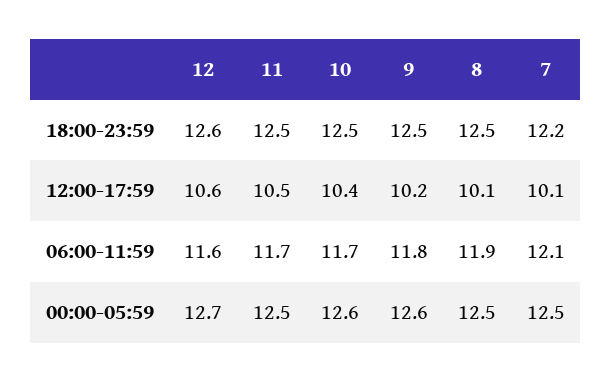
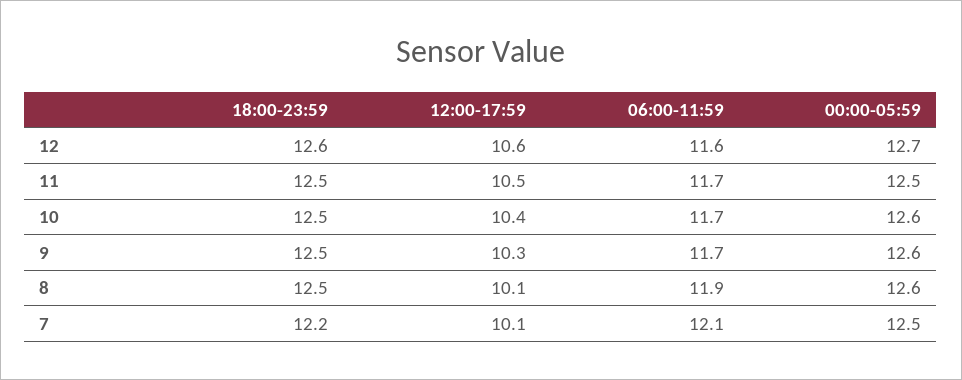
9, 12:00-17:59: 10.2 -> 10.3
9, 06:00-11:59: 11.8 -> 11.7
8, 00:00-05:59: 12.5 -> 12.6

